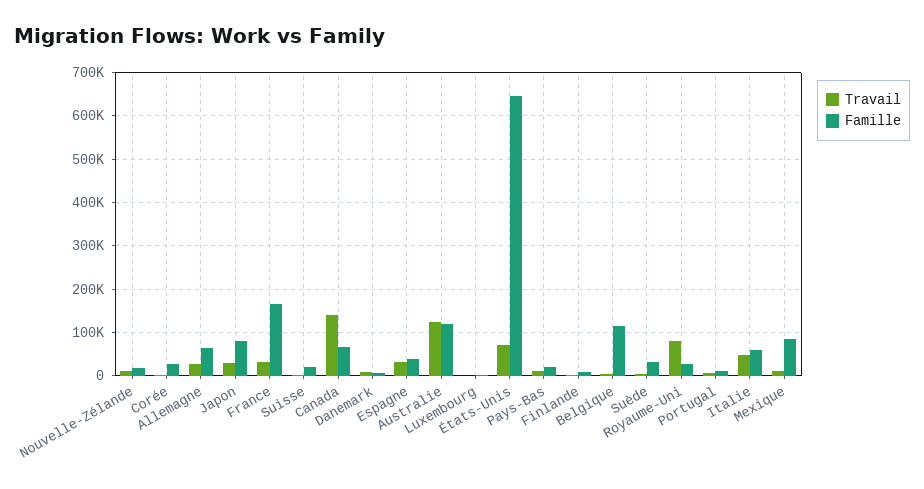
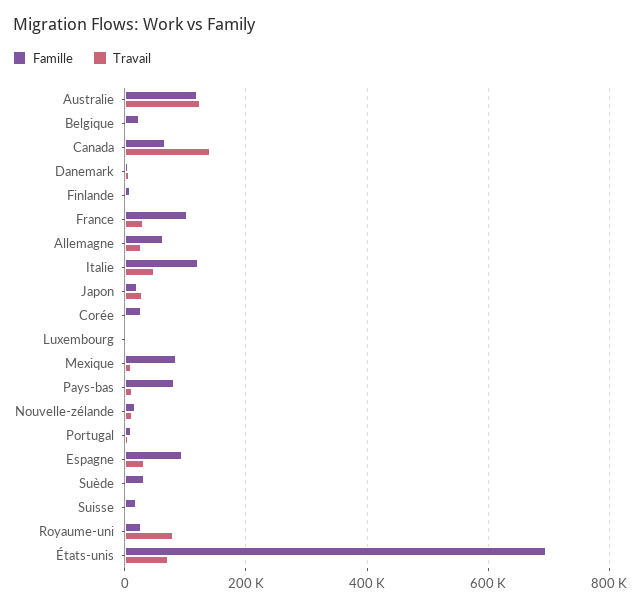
Famille, Japon: 80000 -> 20000
Famille, France: 160000 -> 100000
Famille, Espagne: 40000 -> 100000
Famille, États-Unis: 640000 -> 700000
Famille, Pays-Bas: 20000 -> 80000
Famille, Belgique: 120000 -> 20000
Famille, Italie: 60000 -> 120000

